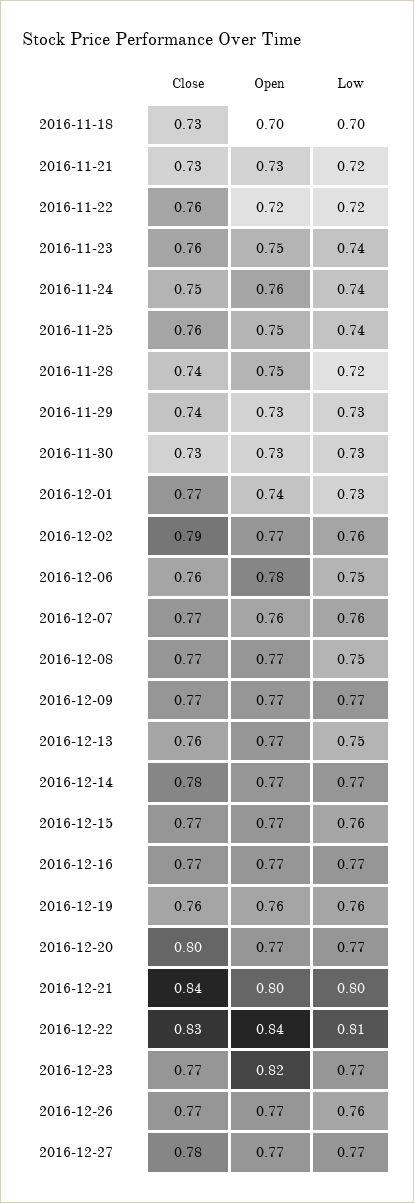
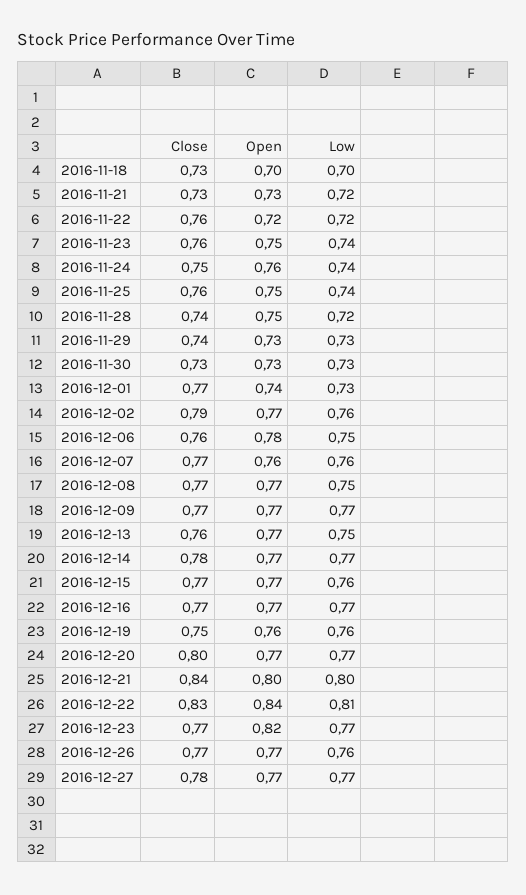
Close, 2016-12-19: 0.76 -> 0.75

